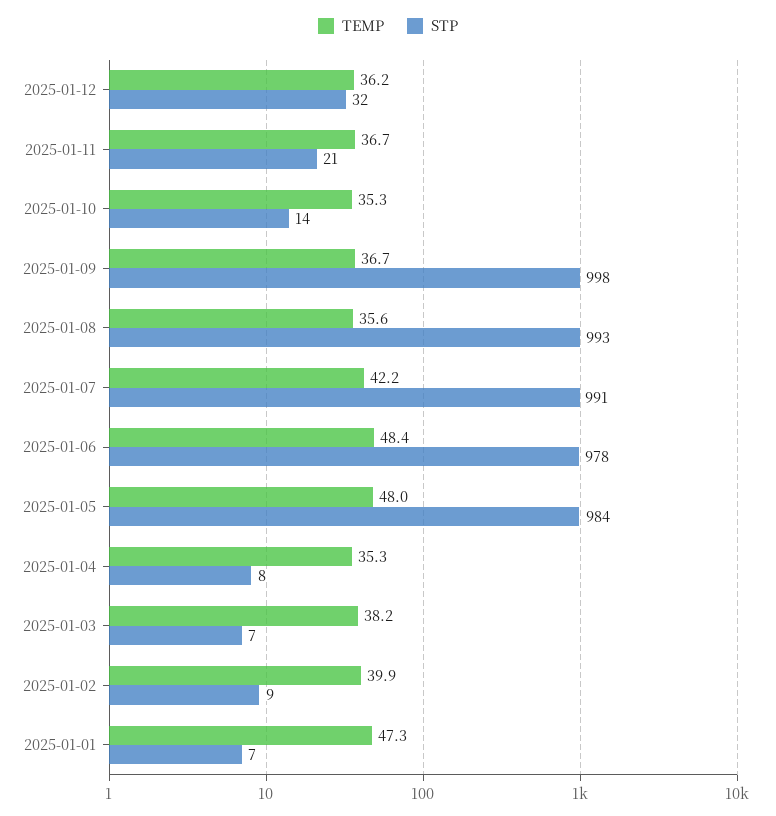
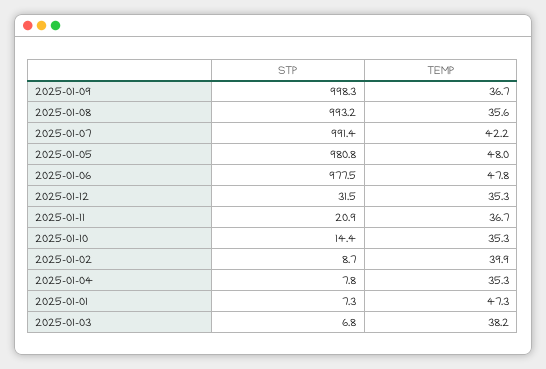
TEMP, 2025-01-12: 36.2 -> 35.3
TEMP, 2025-01-06: 48.4 -> 47.8
STP, 2025-01-05: 984 -> 980.8

